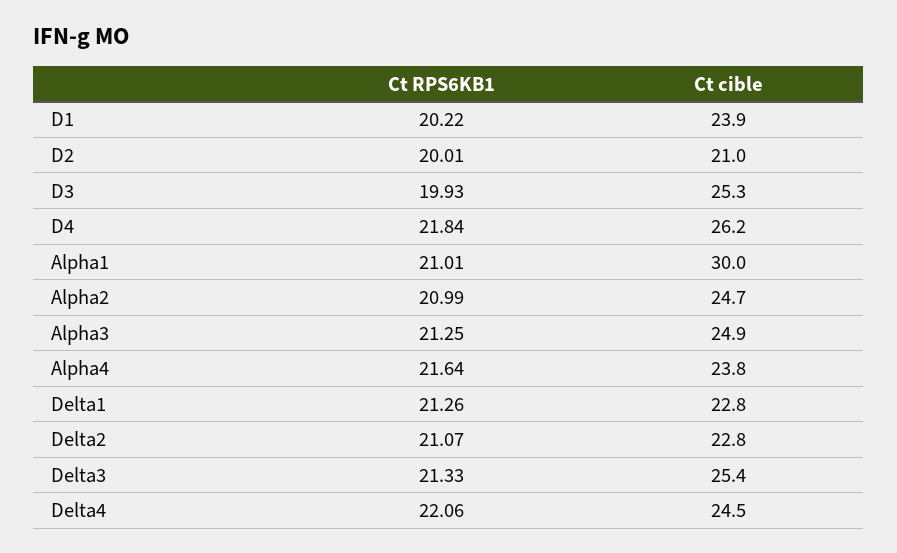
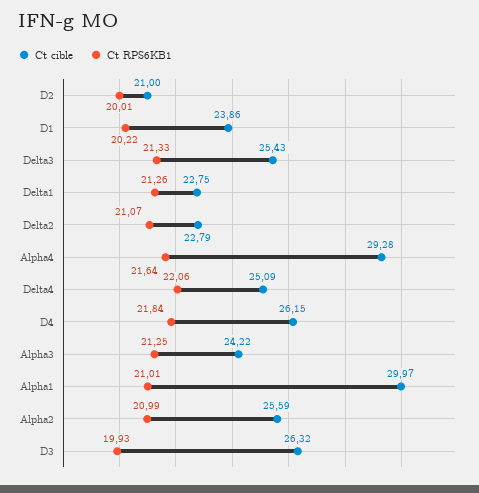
Ct cible, D3: 25.3 -> 26.32
Ct cible, Alpha2: 24.7 -> 25.59
Ct cible, Alpha3: 24.9 -> 24.22
Ct cible, Alpha4: 23.8 -> 29.28
Ct cible, Delta4: 24.5 -> 25.09

